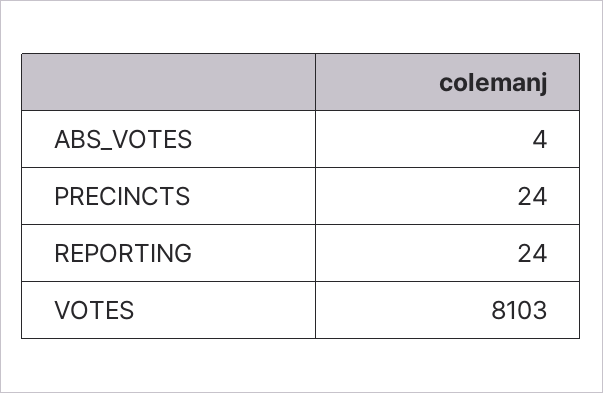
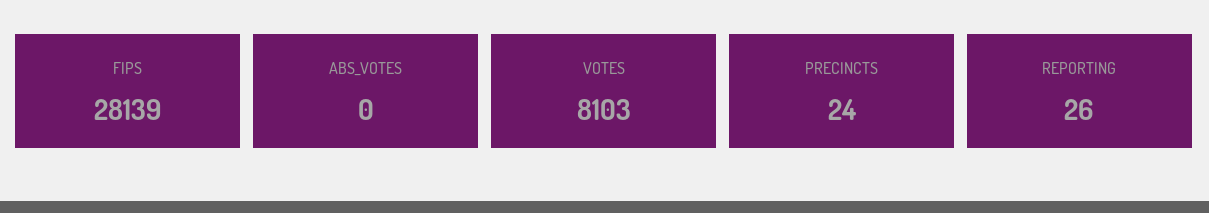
ABS_VOTES: 4 -> 0
REPORTING: 24 -> 26
FIPS: none -> 28139

